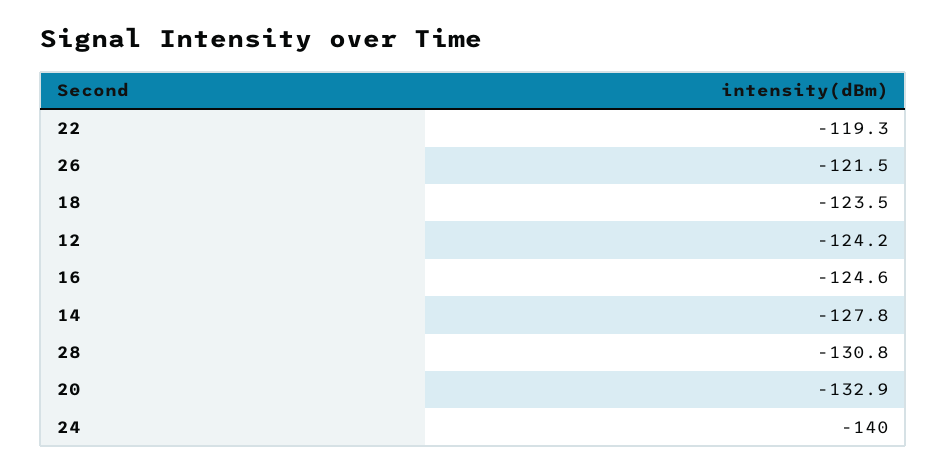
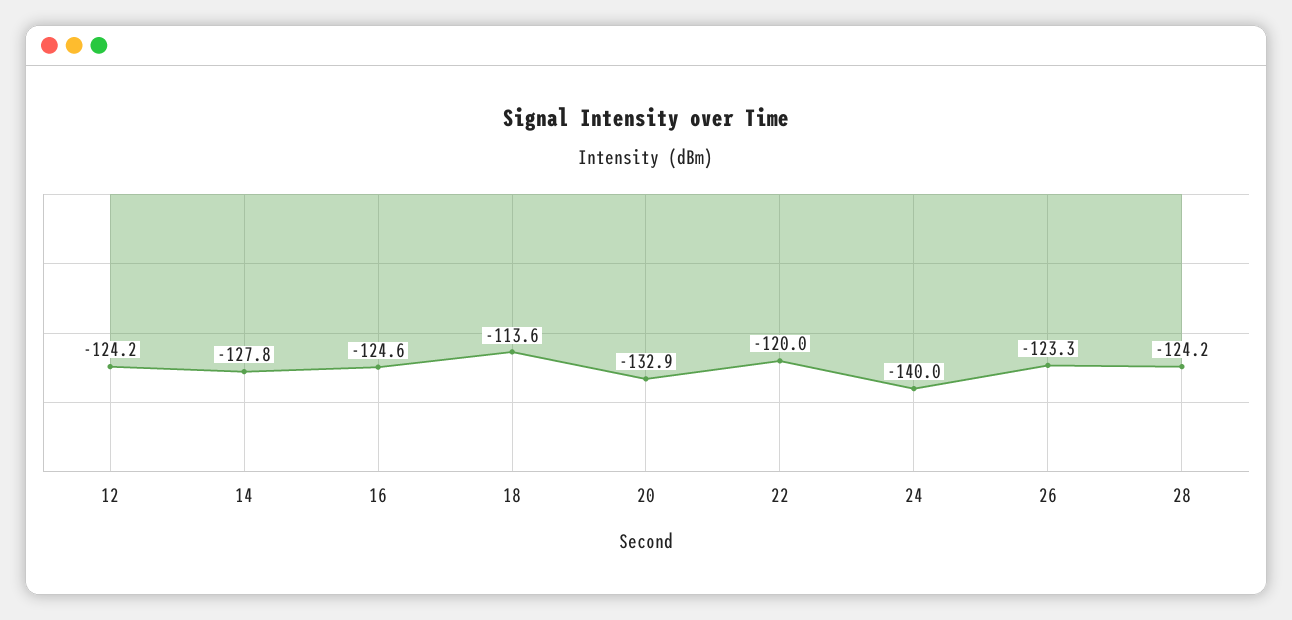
22: -119.3 -> -120
26: -121.5 -> -123.3
18: -123.5 -> -113.6
28: -130.8 -> -124.2

